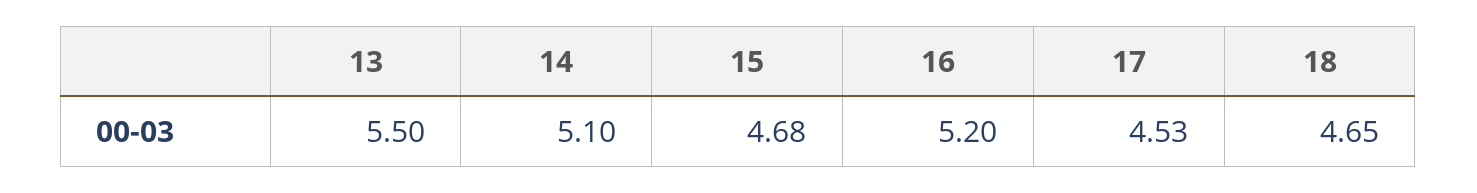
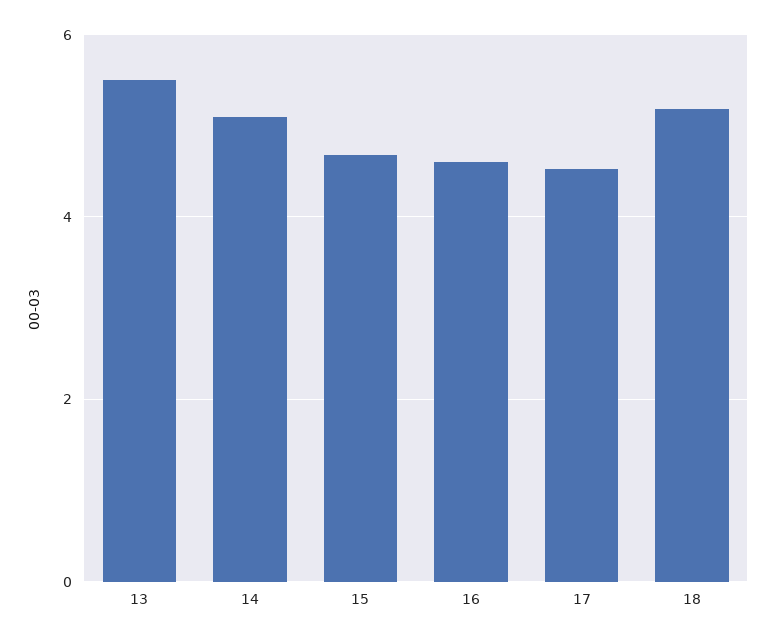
16: 5.2 -> 4.6
18: 4.65 -> 5.2

